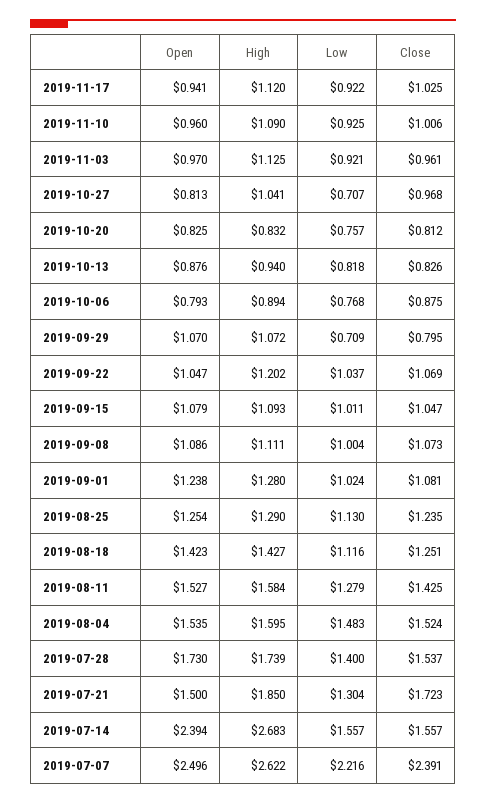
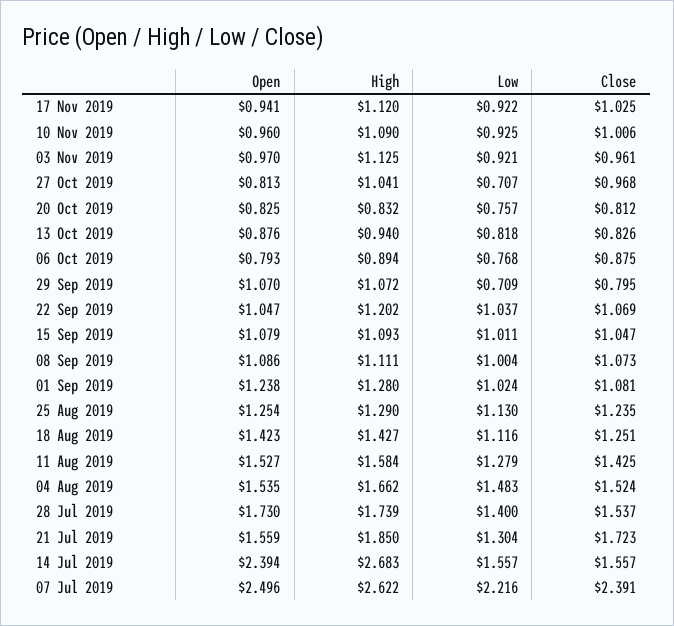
High, 2019-08-04: 1.595 -> 1.662
Open, 2019-07-21: 1.5 -> 1.559

